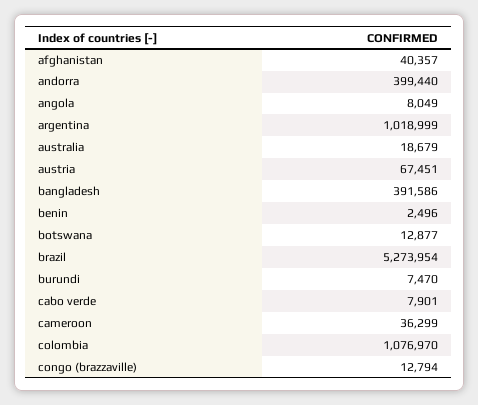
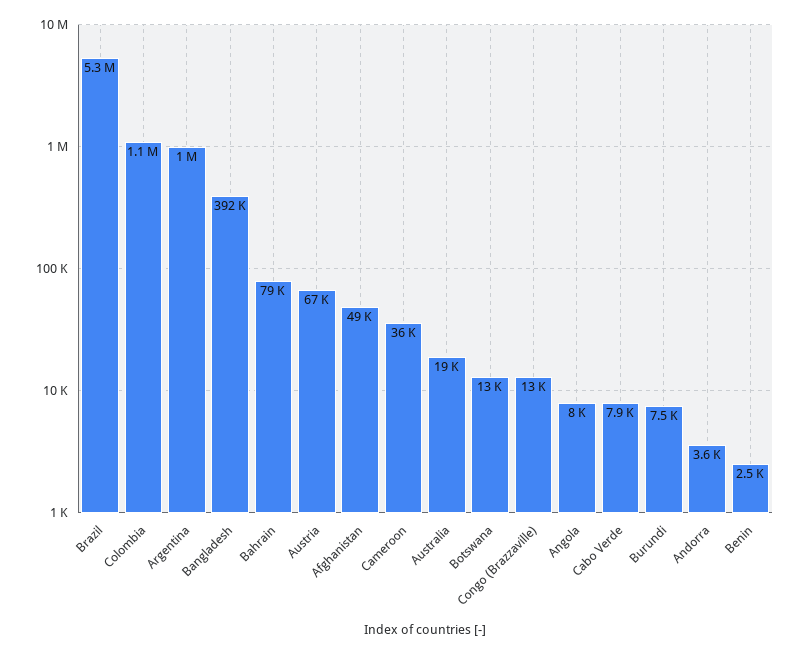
afghanistan: 40357 -> 49000
andorra: 399440 -> 3600
Bahrain: none -> 79000

